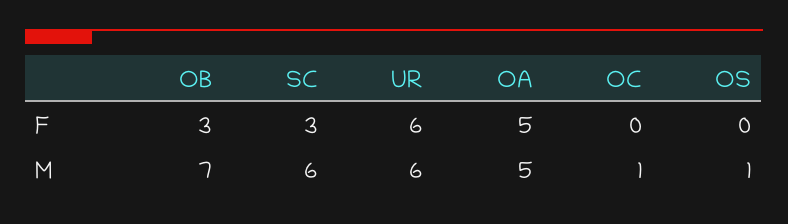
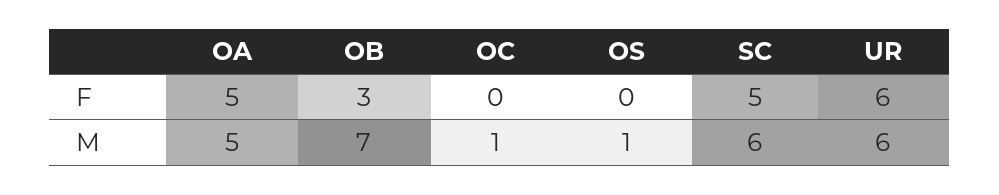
SC, F: 3 -> 5

